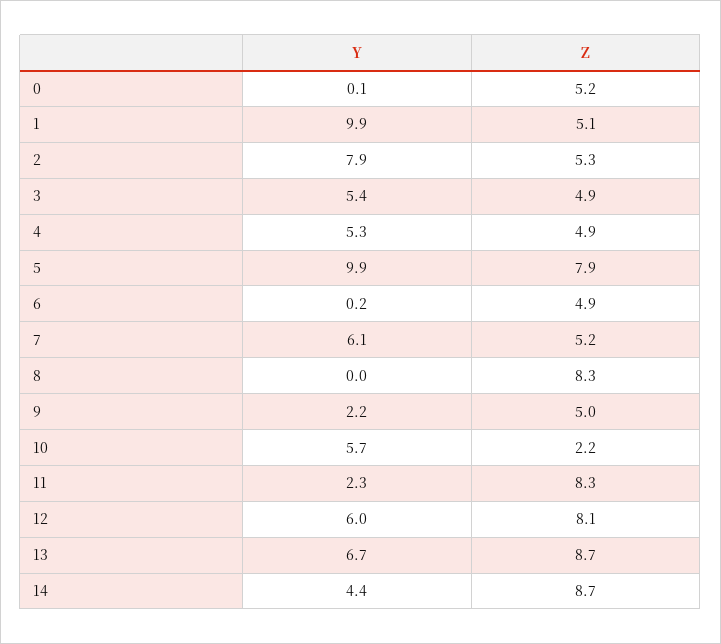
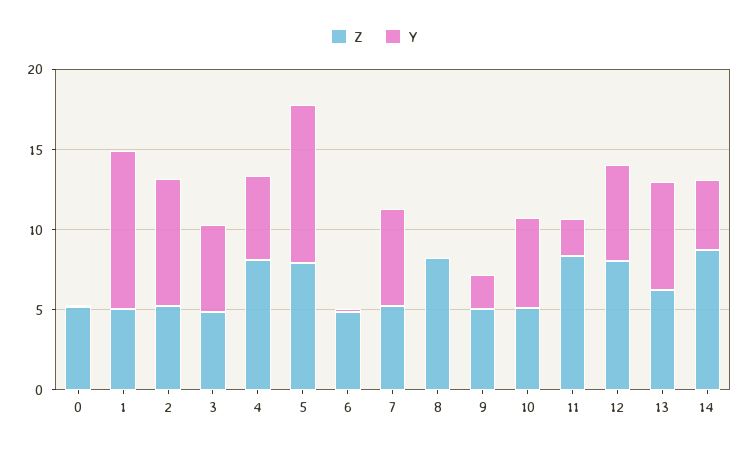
Z, 4: 4.9 -> 8
Z, 10: 2.2 -> 5
Z, 13: 8.7 -> 6

